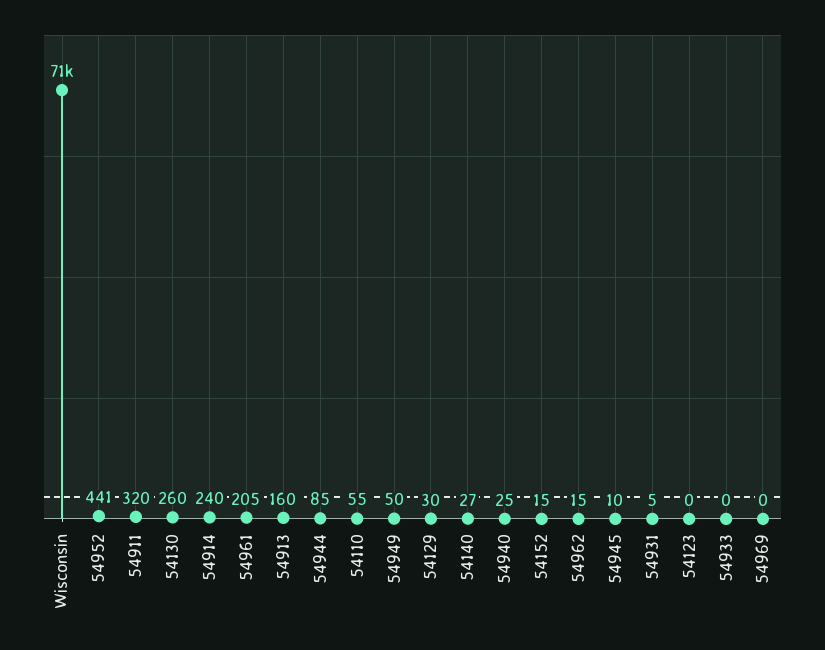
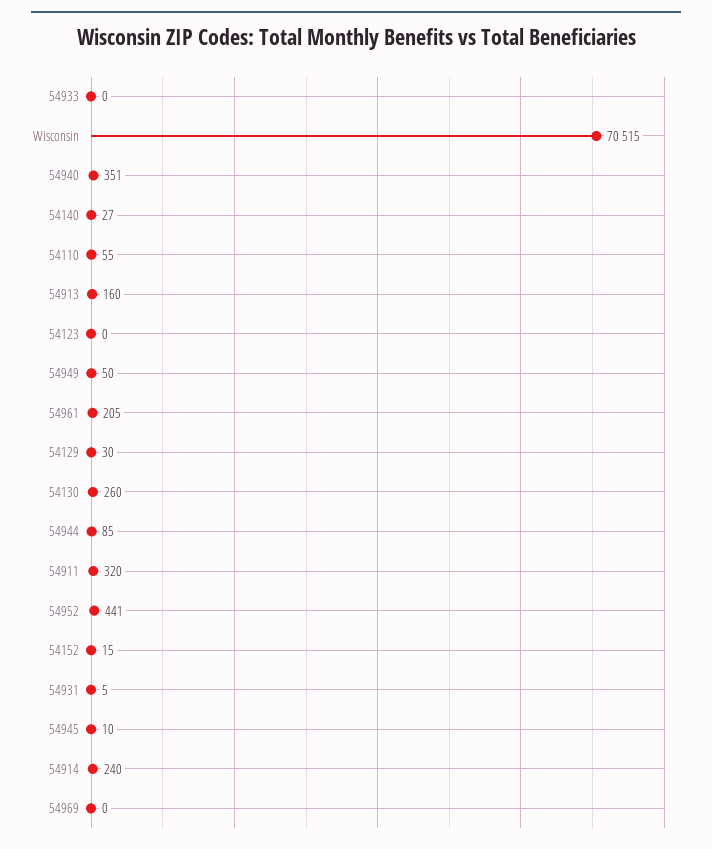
54940: 25 -> 351
54962: 15 -> none

